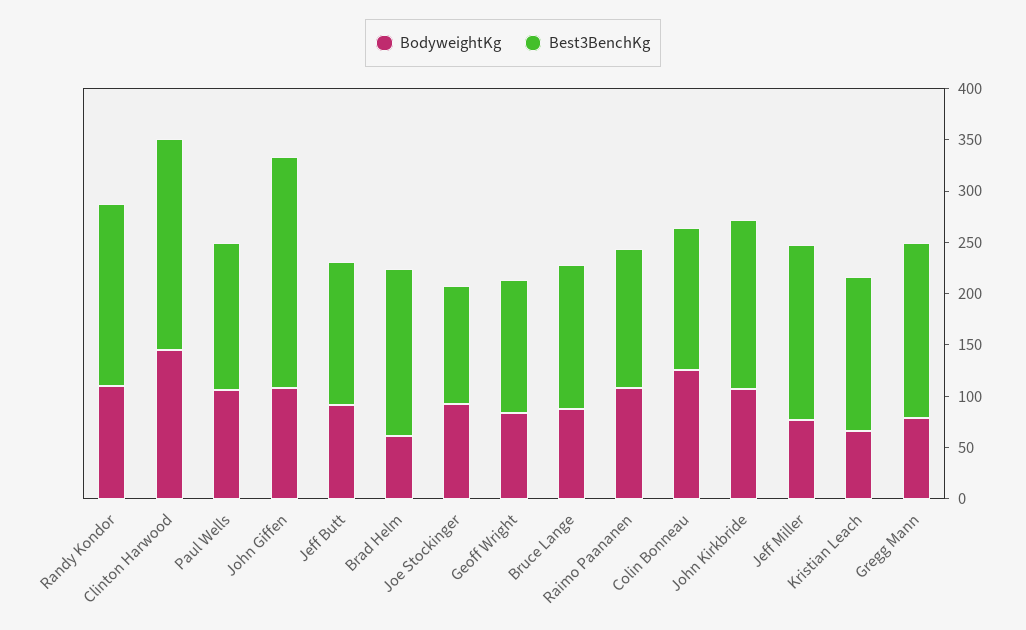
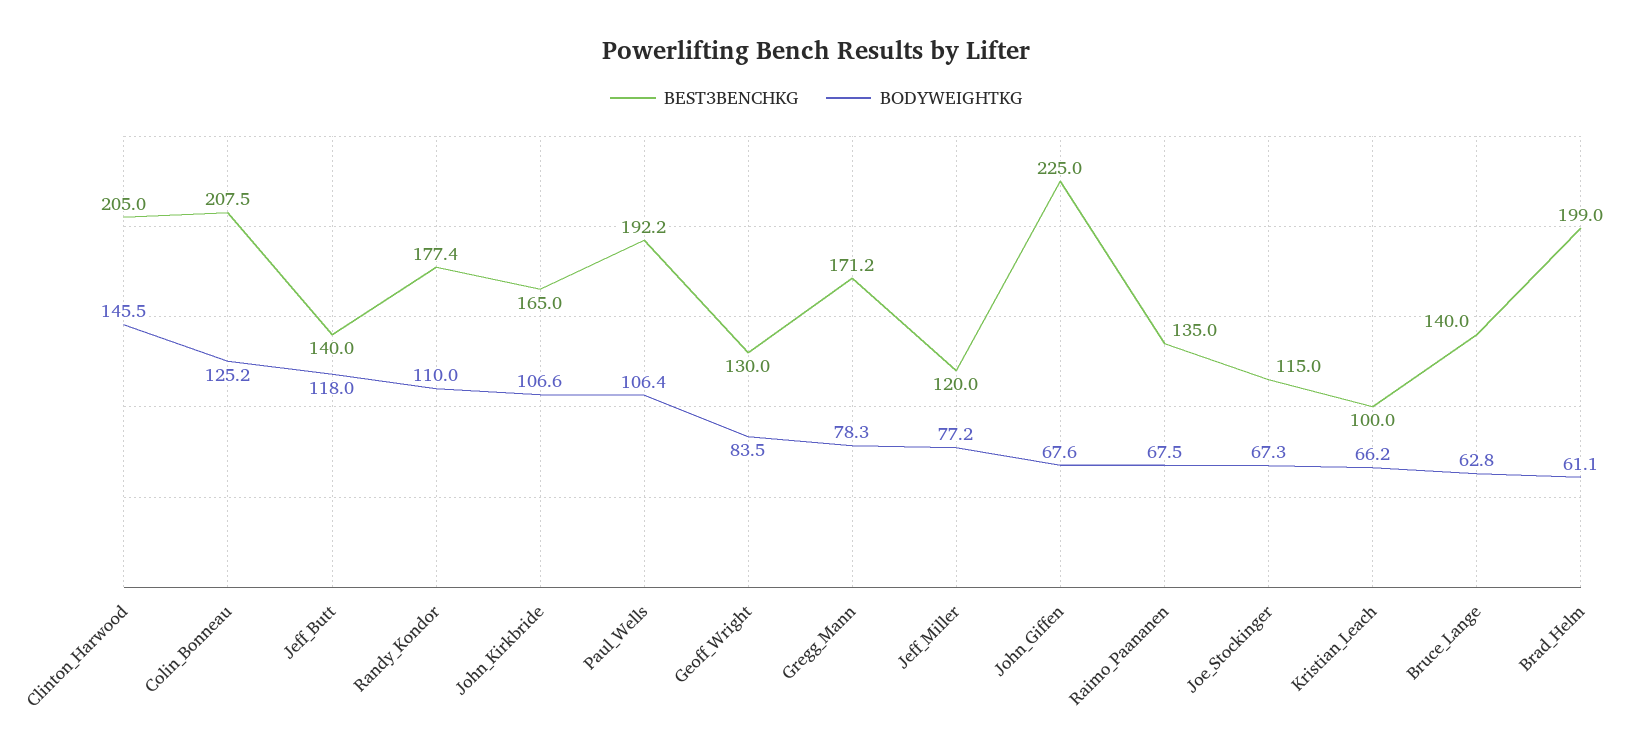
Best3BenchKg, Paul Wells: 140 -> 192.2
BodyweightKg, John Giffen: 110 -> 67.6
BodyweightKg, Jeff Butt: 90 -> 118
Best3BenchKg, Brad Helm: 160 -> 199
BodyweightKg, Joe Stockinger: 90 -> 67.3
BodyweightKg, Bruce Lange: 90 -> 62.8
BodyweightKg, Raimo Paananen: 110 -> 67.5
Best3BenchKg, Colin Bonneau: 140 -> 207.5
Best3BenchKg, Jeff Miller: 170 -> 120
Best3BenchKg, Kristian Leach: 150 -> 100

